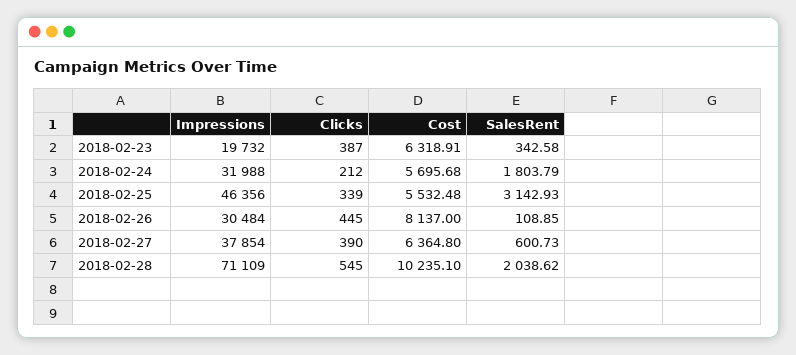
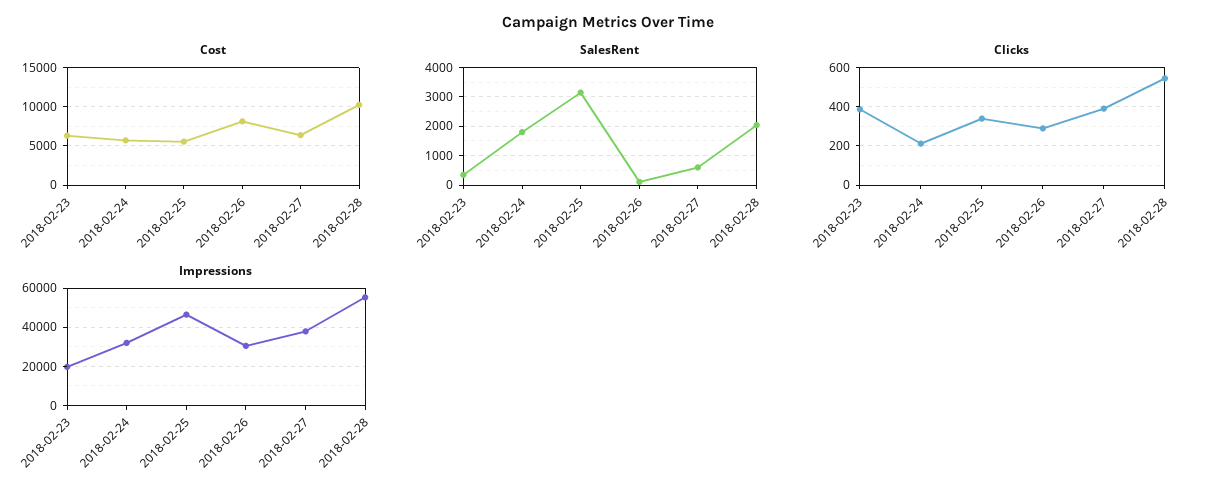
Clicks, 2018-02-26: 445 -> 300
Impressions, 2018-02-28: 71109 -> 55000

